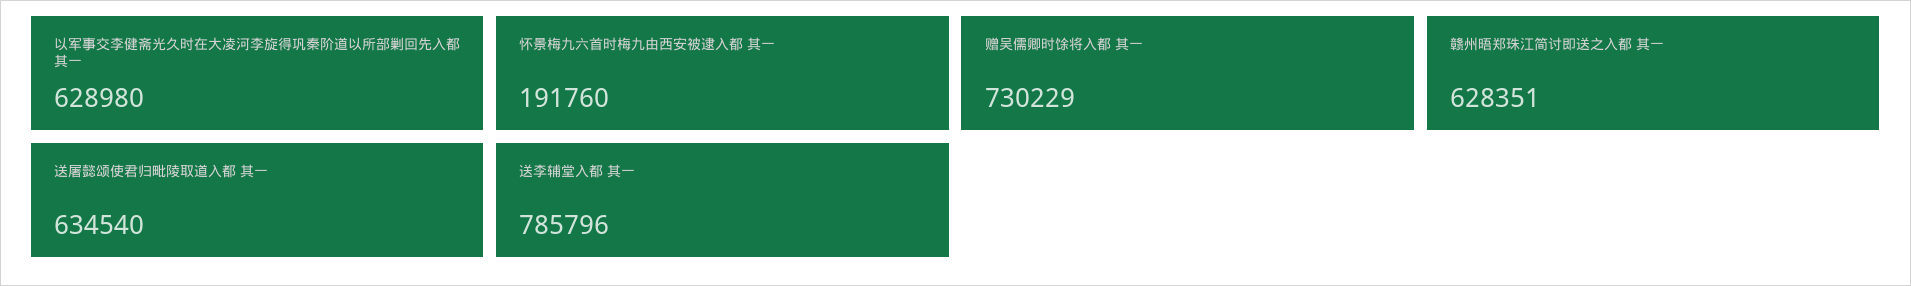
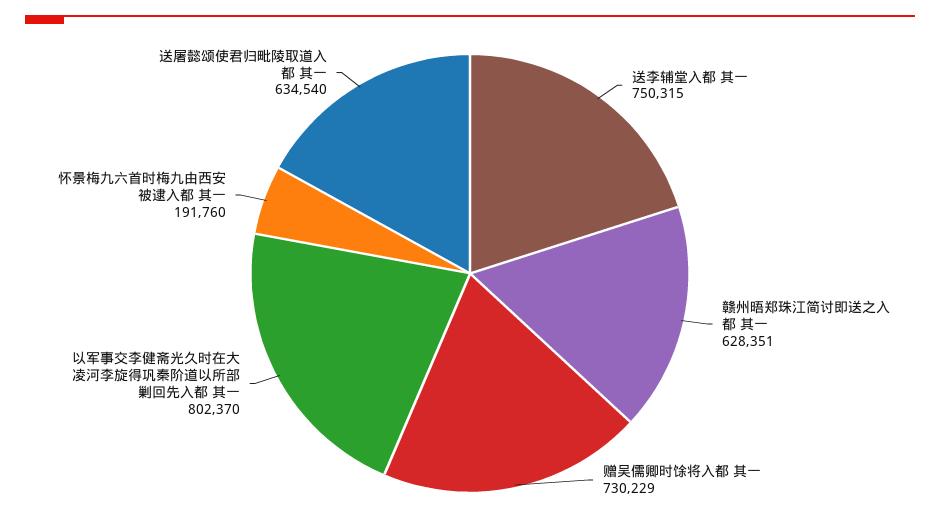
以军事交李健斋光久时在大凌河李旋得巩秦阶道以所部剿回先入都 其一: 628980 -> 802370
送李辅堂入都 其一: 785796 -> 750315

